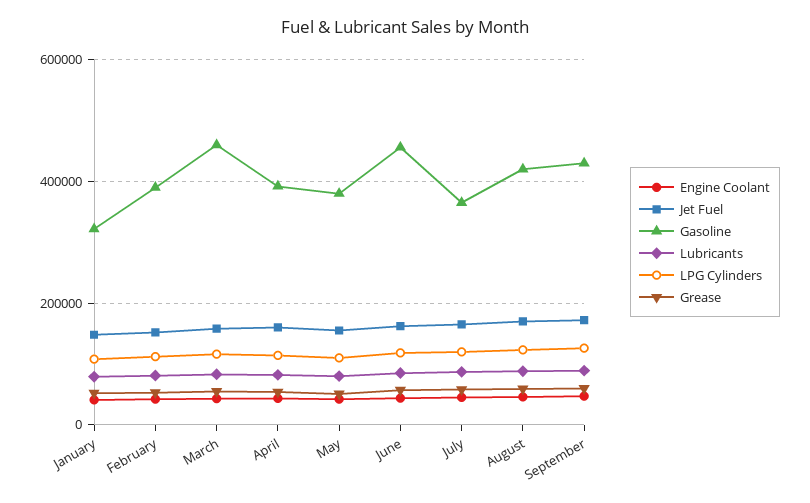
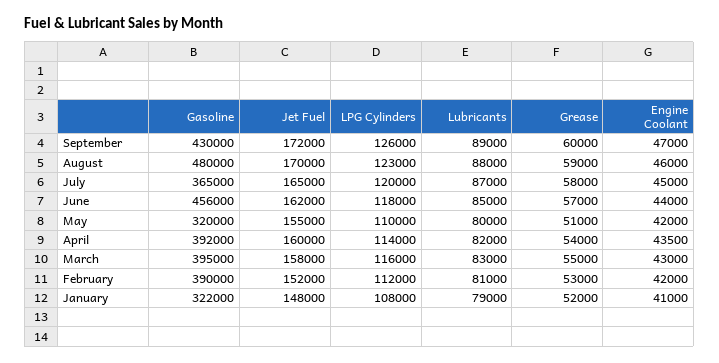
Gasoline, March: 460000 -> 395000
Gasoline, May: 380000 -> 320000
Gasoline, August: 420000 -> 480000

